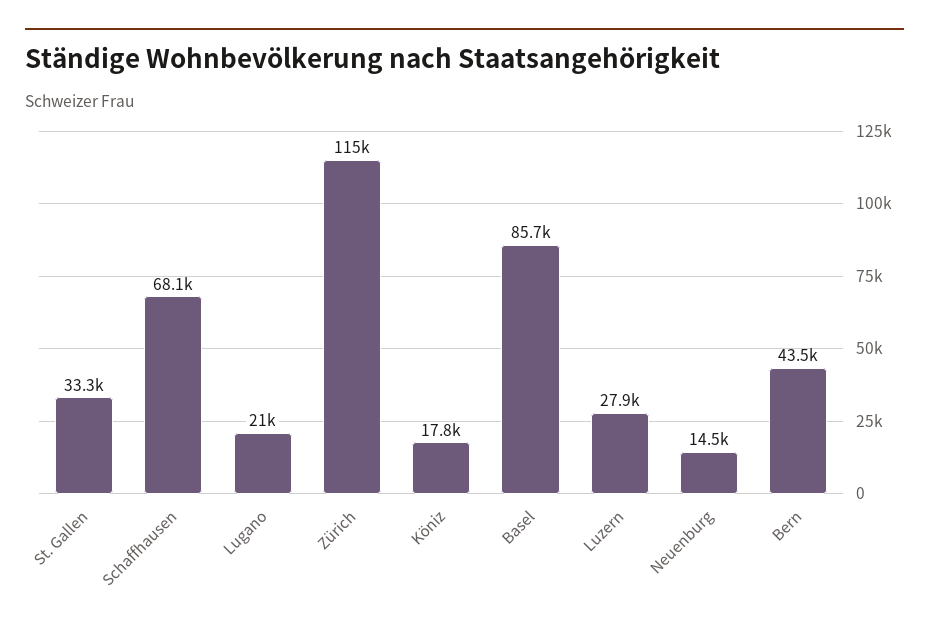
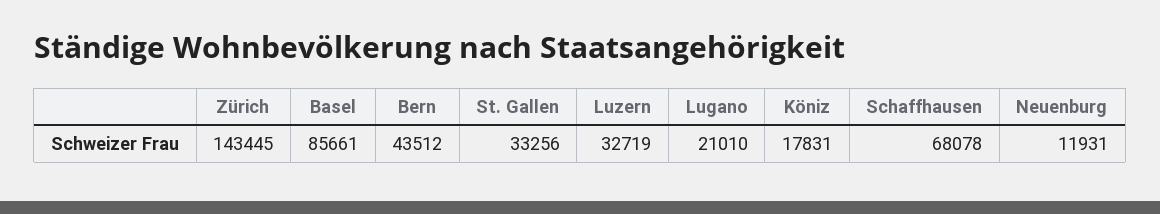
Zürich: 115000 -> 143445
Luzern: 27900 -> 32719
Neuenburg: 14500 -> 11931

